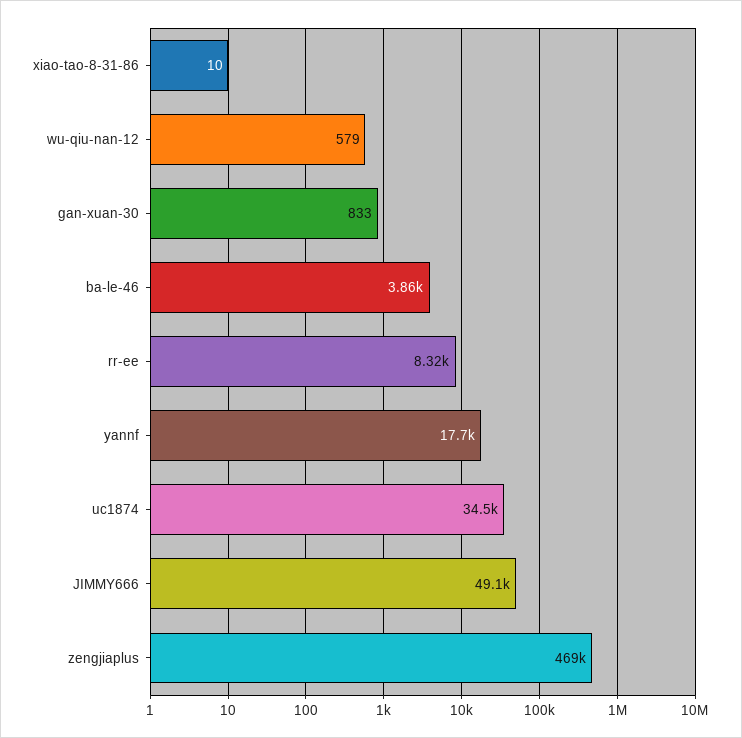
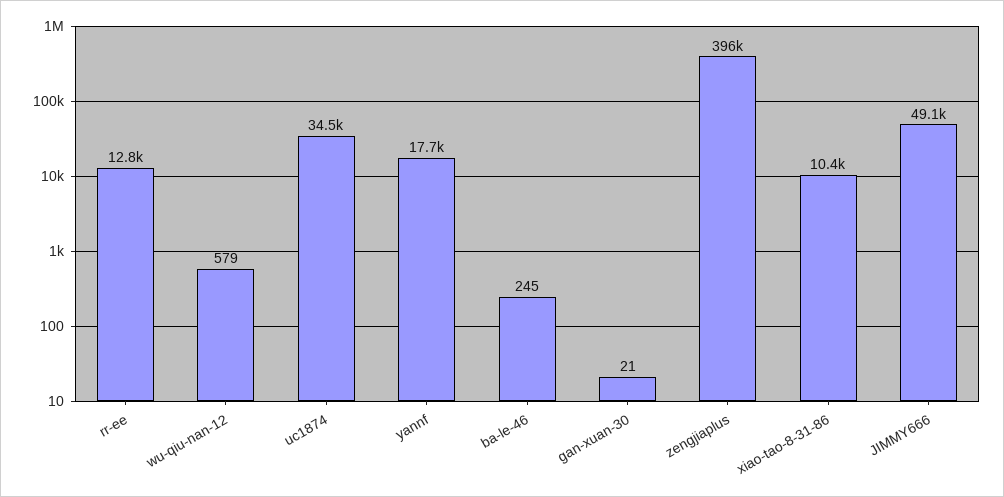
xiao-tao-8-31-86: 10 -> 10400
gan-xuan-30: 833 -> 21
ba-le-46: 3860 -> 245
rr-ee: 8320 -> 12800
zengjiaplus: 469000 -> 396000

